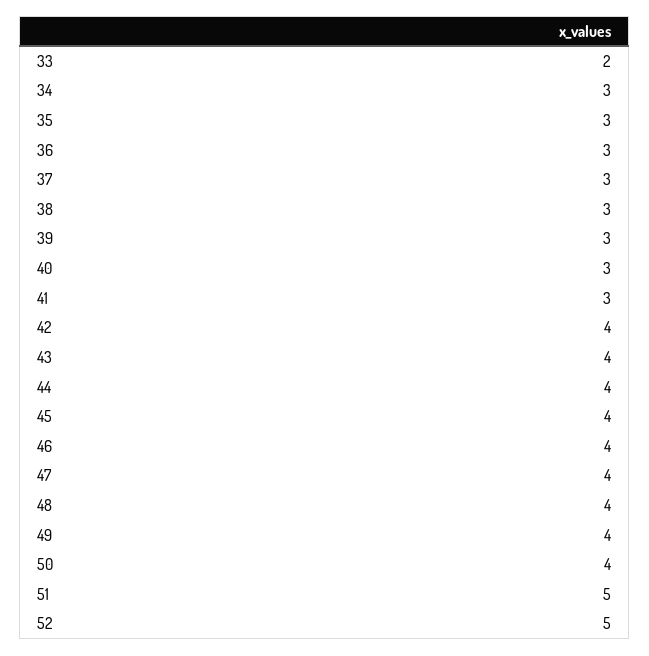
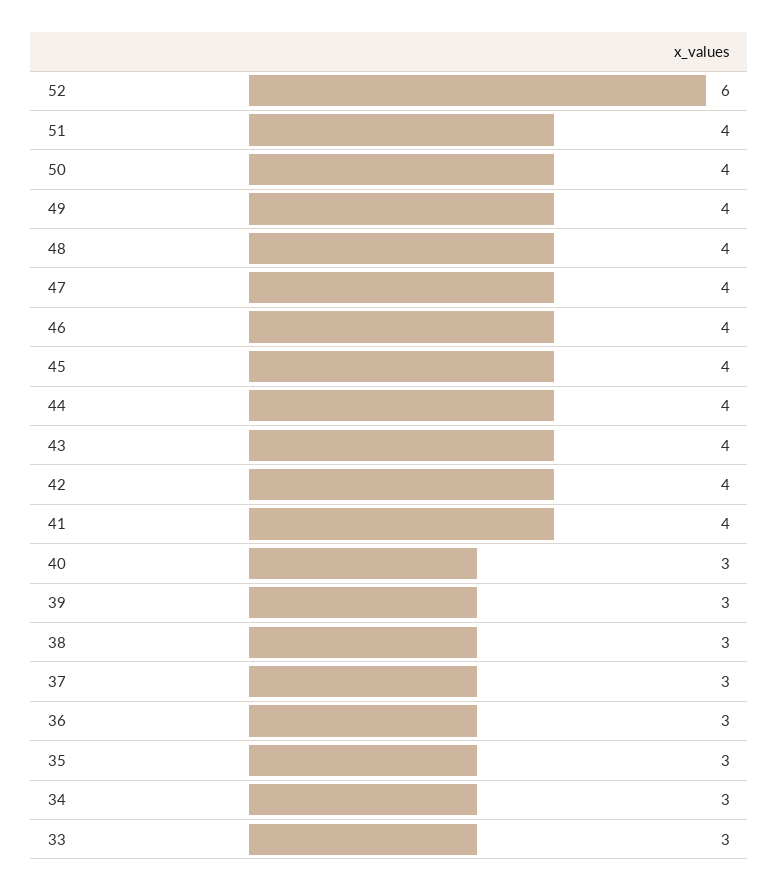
33: 2 -> 3
41: 3 -> 4
51: 5 -> 4
52: 5 -> 6

